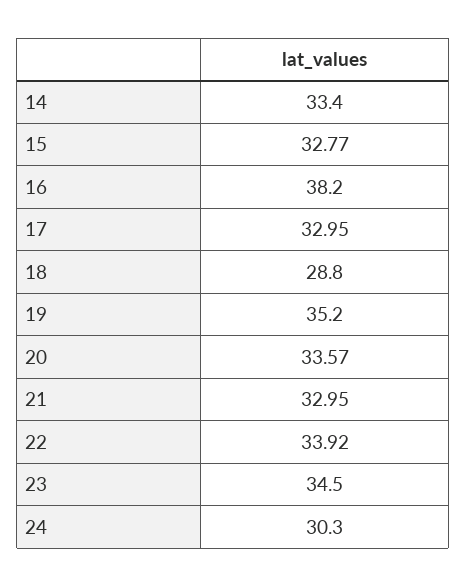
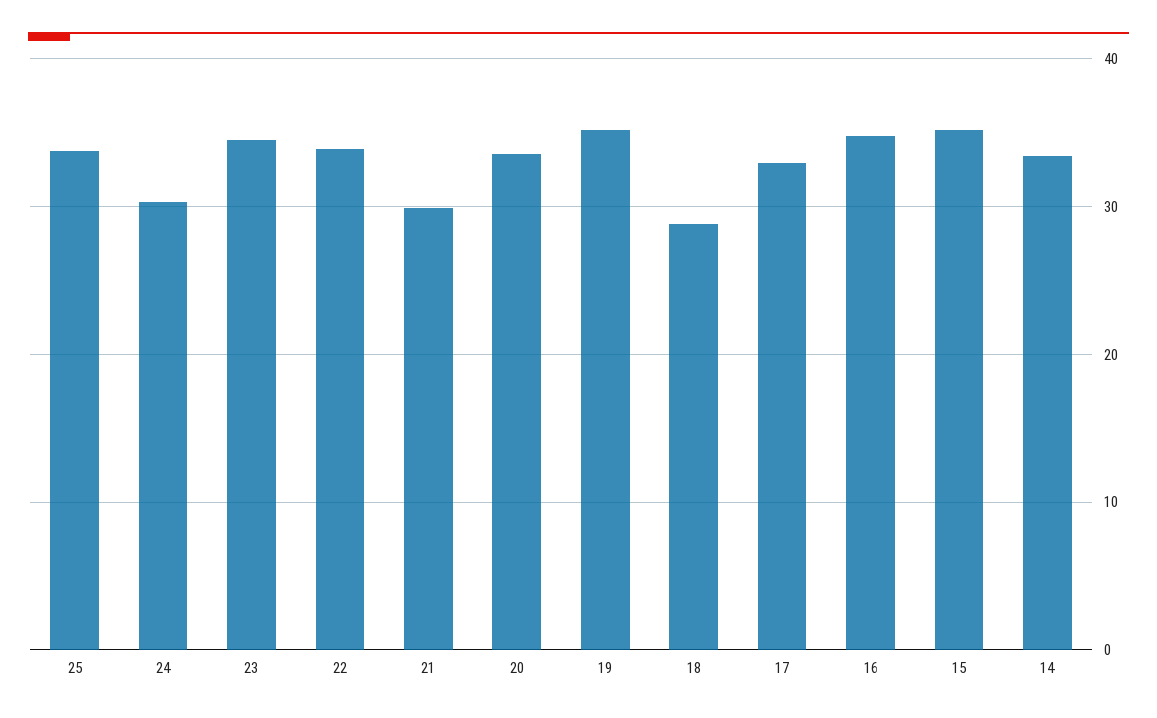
15: 32.77 -> 35
16: 38.2 -> 35
21: 32.95 -> 30
25: none -> 34

